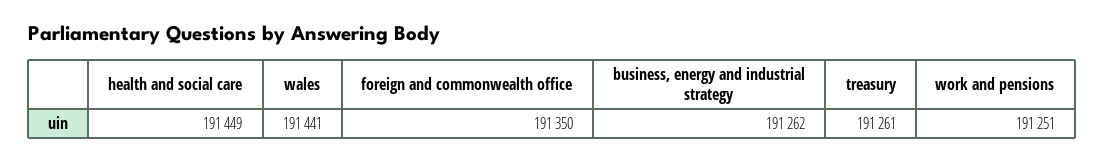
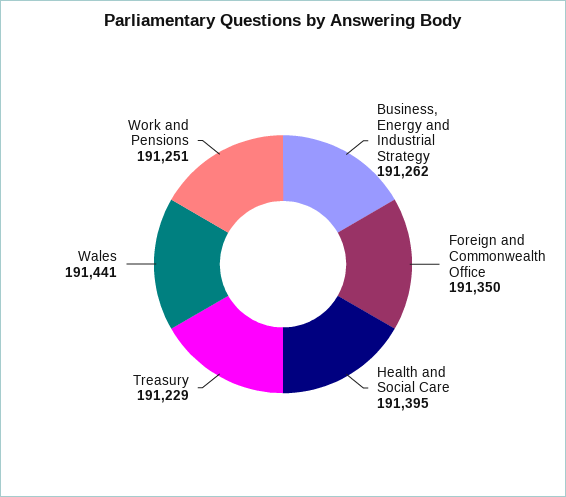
health and social care: 191449 -> 191395
treasury: 191261 -> 191229

